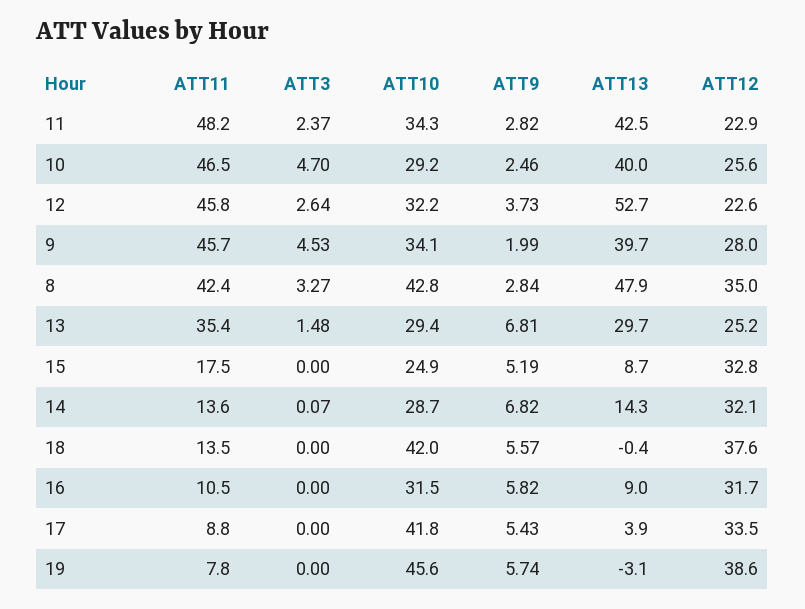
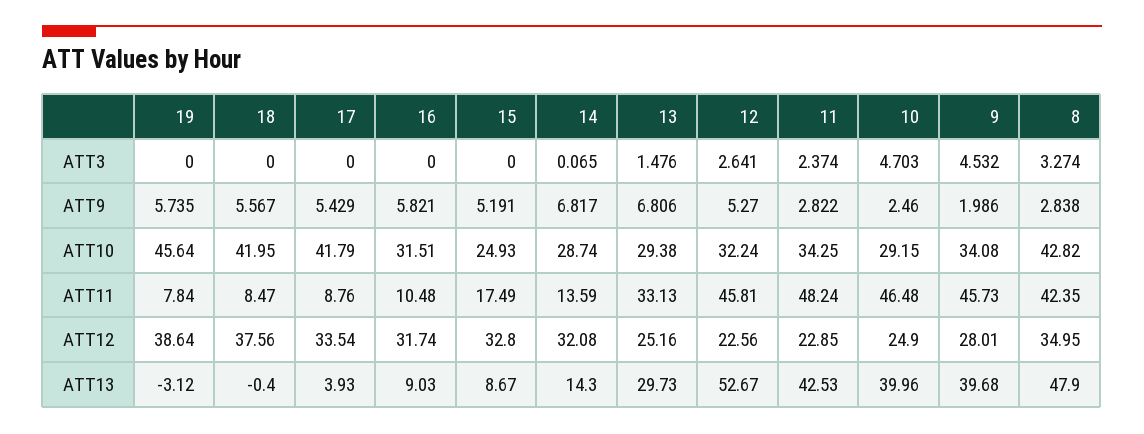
ATT12, 10: 25.6 -> 24.9
ATT9, 12: 3.73 -> 5.27
ATT11, 13: 35.4 -> 33.13
ATT11, 18: 13.5 -> 8.47

